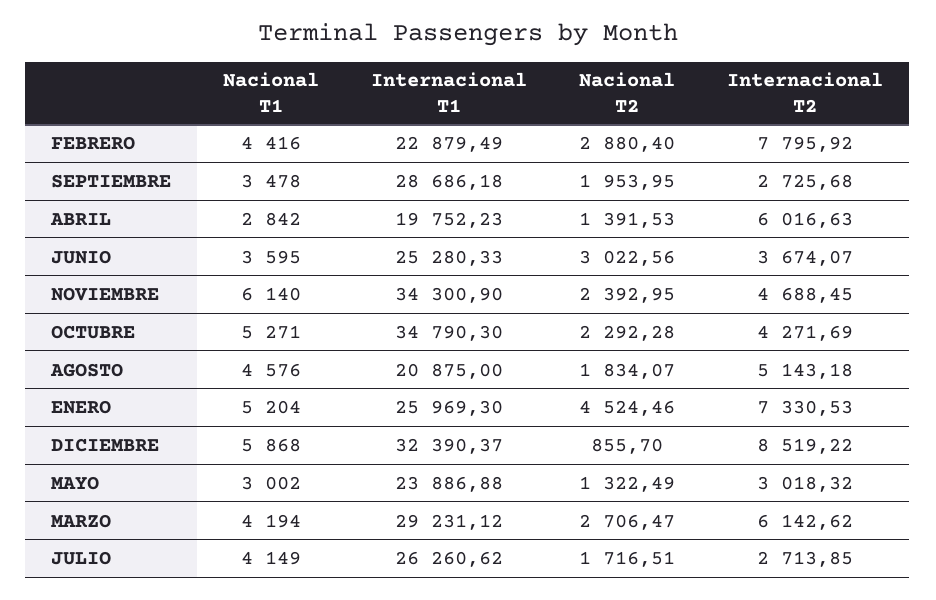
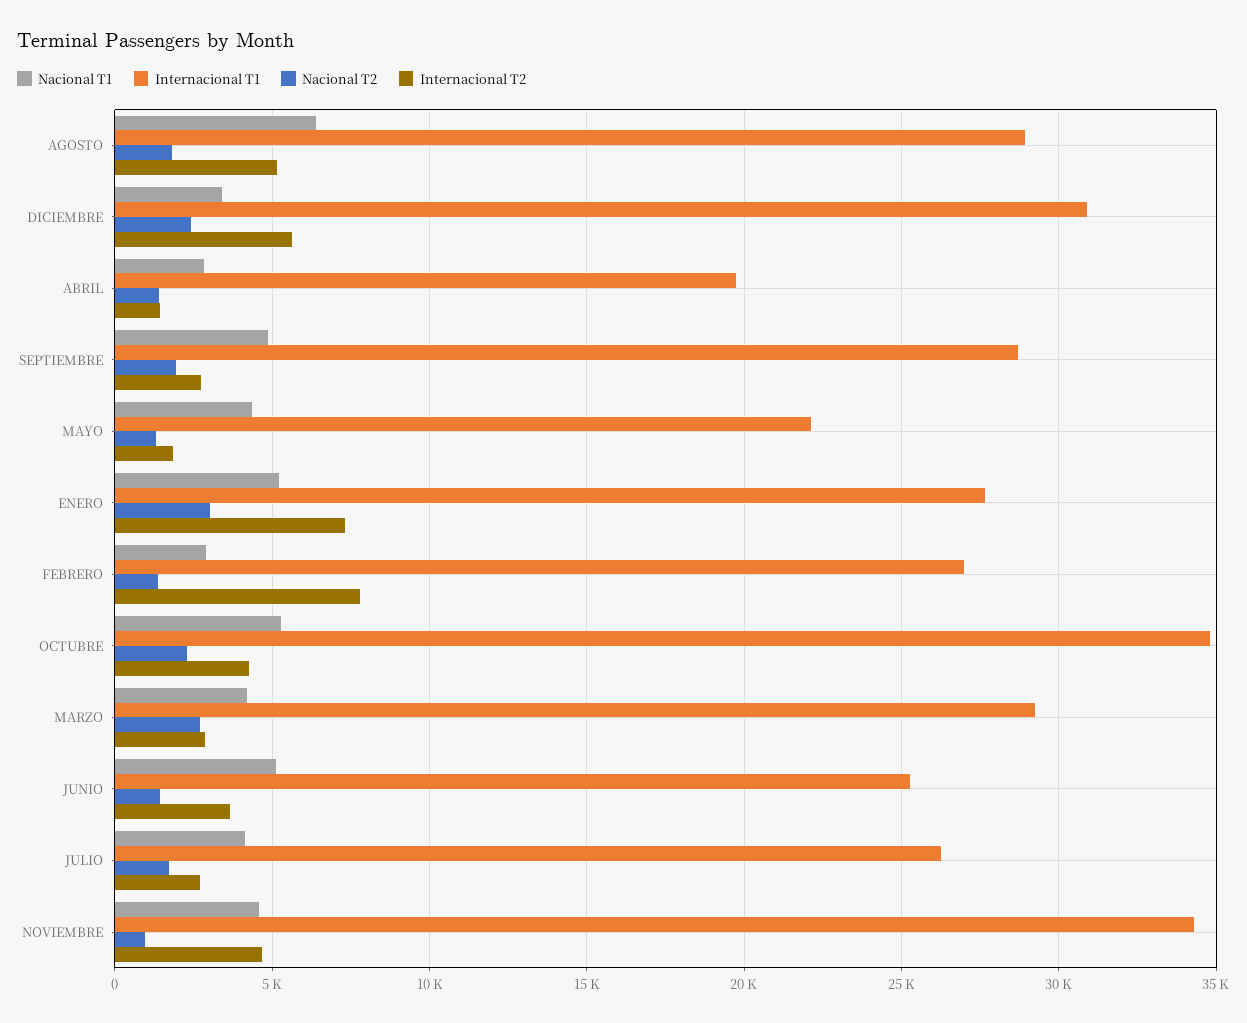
Nacional T1, FEBRERO: 4416 -> 3000
Internacional T1, FEBRERO: 22879.49 -> 27000
Nacional T2, FEBRERO: 2880.4 -> 1500
Nacional T1, SEPTIEMBRE: 3478 -> 5000
Internacional T2, ABRIL: 6016.63 -> 1500
Nacional T1, JUNIO: 3595 -> 5000
Nacional T2, JUNIO: 3022.56 -> 1500
Nacional T1, NOVIEMBRE: 6140 -> 4500
Nacional T2, NOVIEMBRE: 2392.95 -> 1000
Nacional T1, AGOSTO: 4576 -> 6500
Internacional T1, AGOSTO: 20875 -> 29000
Internacional T1, ENERO: 25969.3 -> 27500
Nacional T2, ENERO: 4524.46 -> 3000
Nacional T1, DICIEMBRE: 5868 -> 3500
Internacional T1, DICIEMBRE: 32390.37 -> 31000
Nacional T2, DICIEMBRE: 855.7 -> 2500
Internacional T2, DICIEMBRE: 8519.22 -> 5500
Nacional T1, MAYO: 3002 -> 4500
Internacional T1, MAYO: 23886.88 -> 22000
Internacional T2, MAYO: 3018.32 -> 2000
Internacional T2, MARZO: 6142.62 -> 3000

